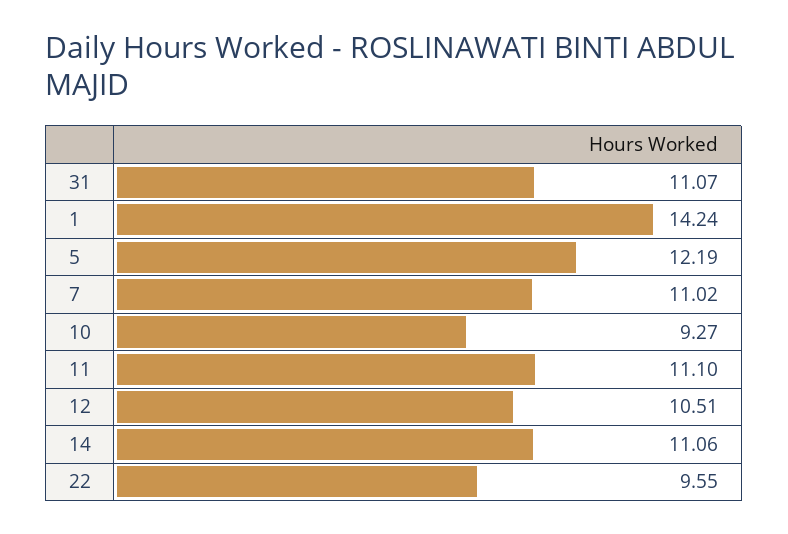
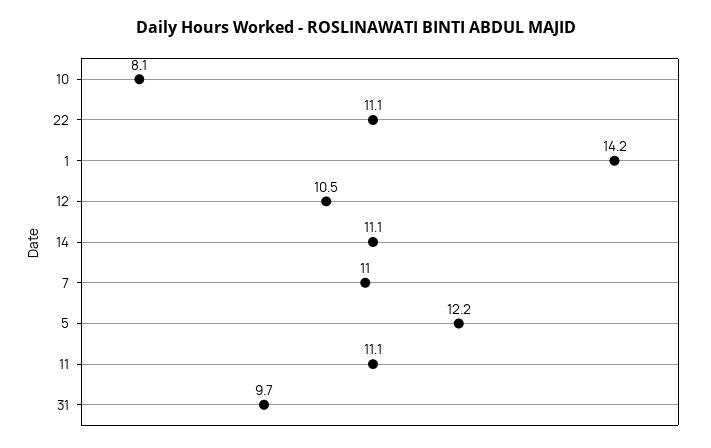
31: 11.07 -> 9.7
10: 9.27 -> 8.1
22: 9.55 -> 11.1

